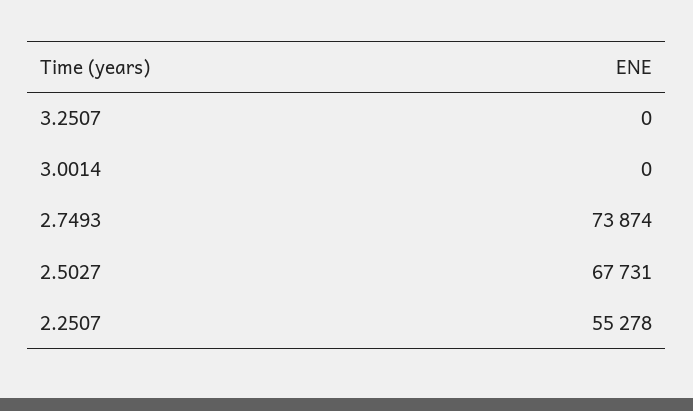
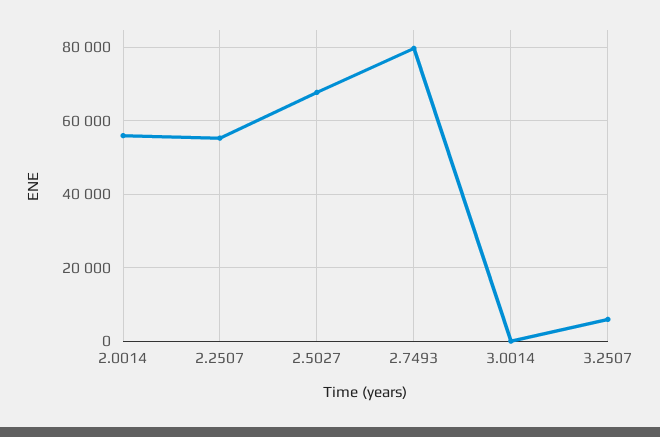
3.2507: 0 -> 6000
2.7493: 73874 -> 80000
2.0014: none -> 56000

